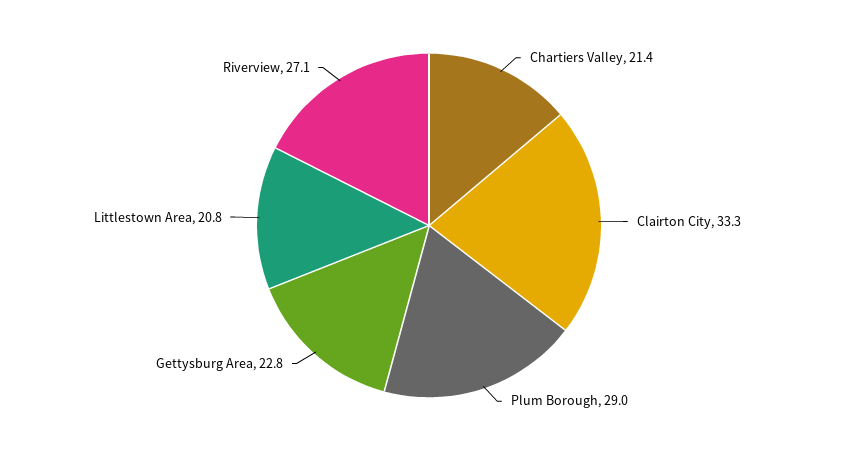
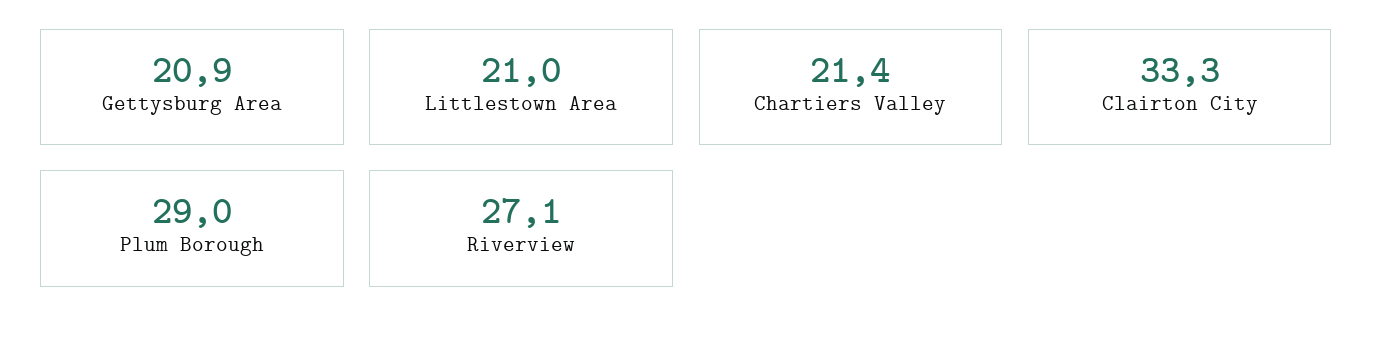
Gettysburg Area: 22.8 -> 20.9
Littlestown Area: 20.8 -> 21

